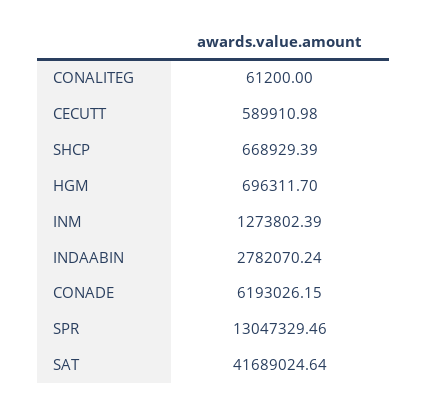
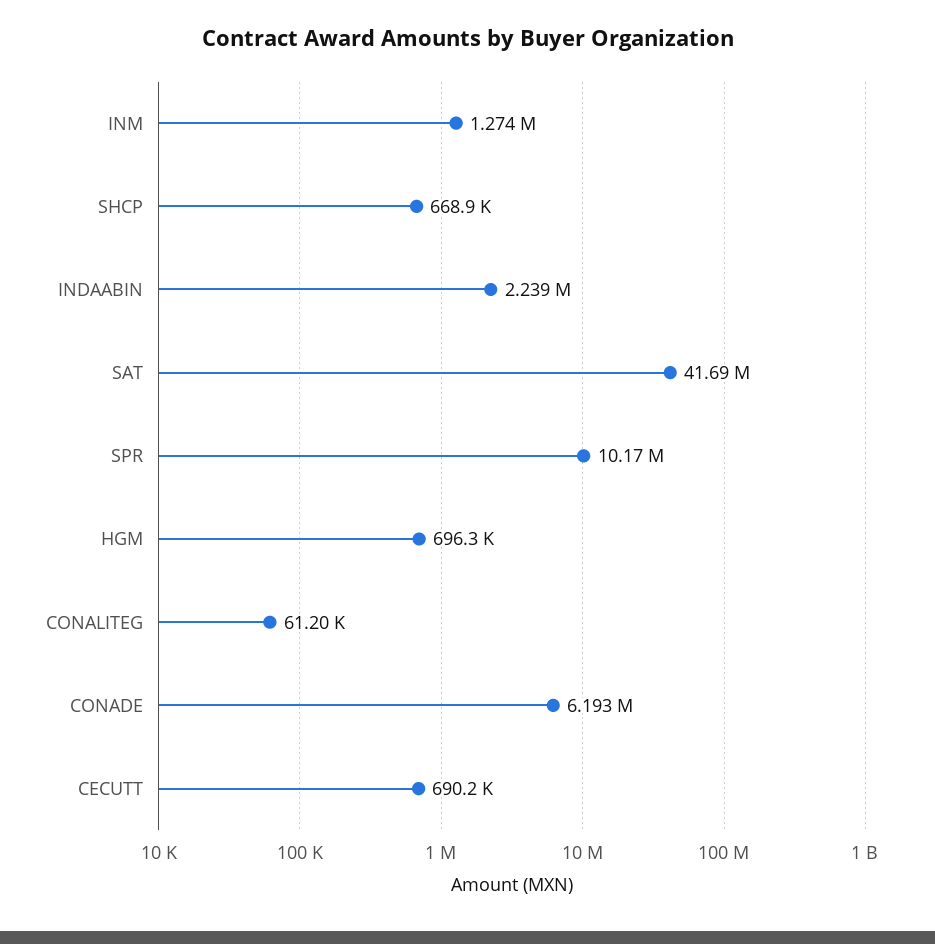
CECUTT: 589910.98 -> 690200
INDAABIN: 2782070.24 -> 2239000
SPR: 13047329.46 -> 10170000

